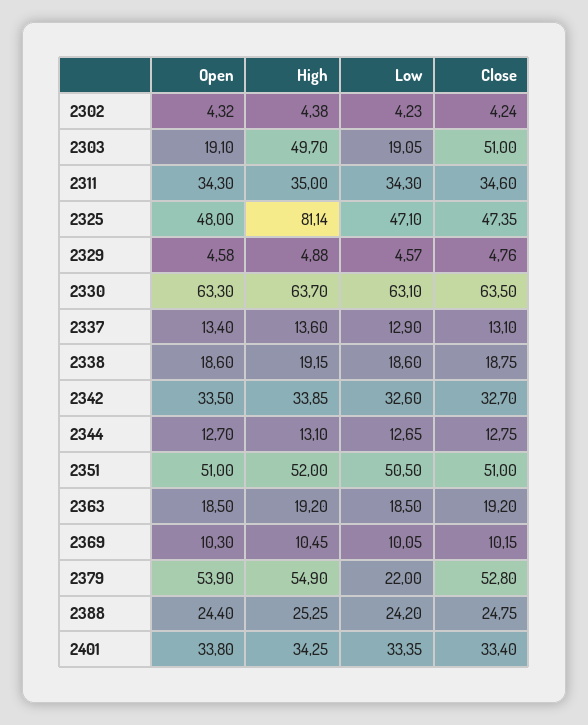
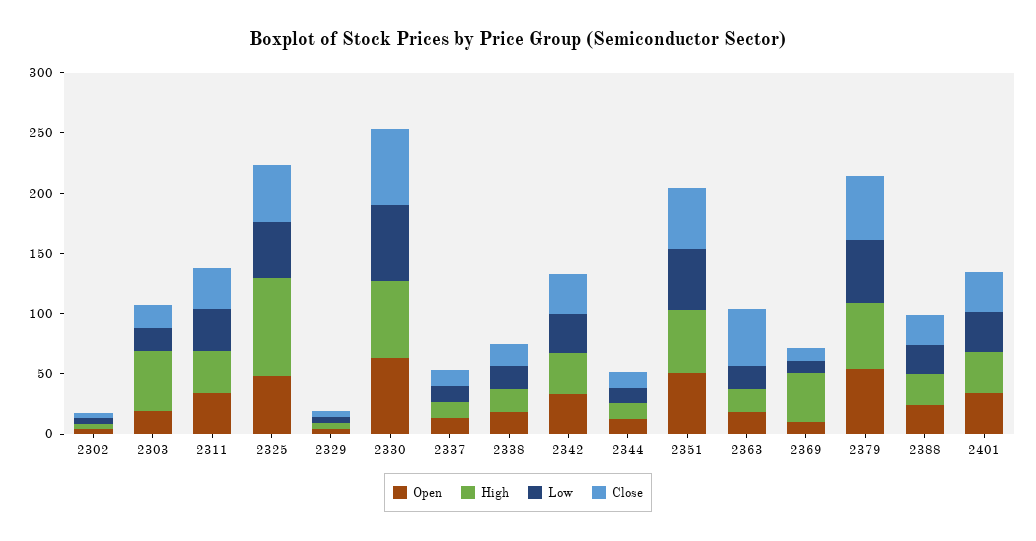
Close, 2303: 51 -> 20
Close, 2363: 19.2 -> 50
High, 2369: 10.45 -> 40
Low, 2379: 22 -> 50

